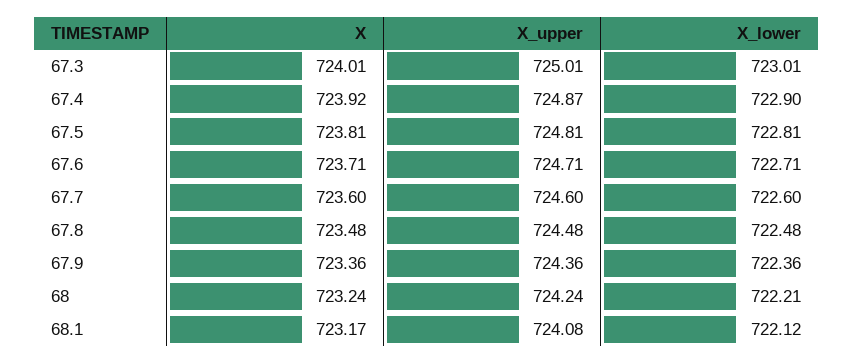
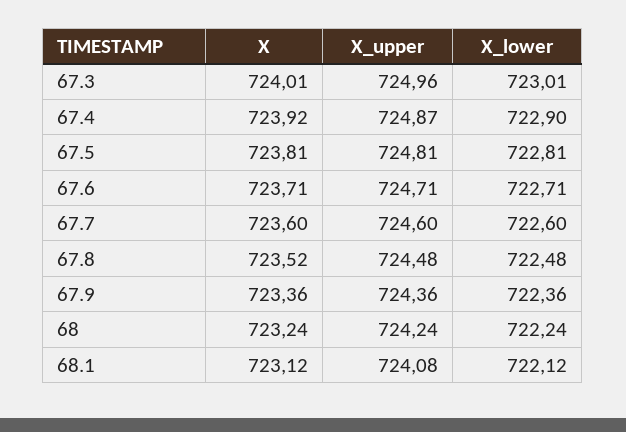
X_upper, 67.3: 725.01 -> 724.96
X, 67.8: 723.48 -> 723.52
X_lower, 68: 722.21 -> 722.24
X, 68.1: 723.17 -> 723.12

